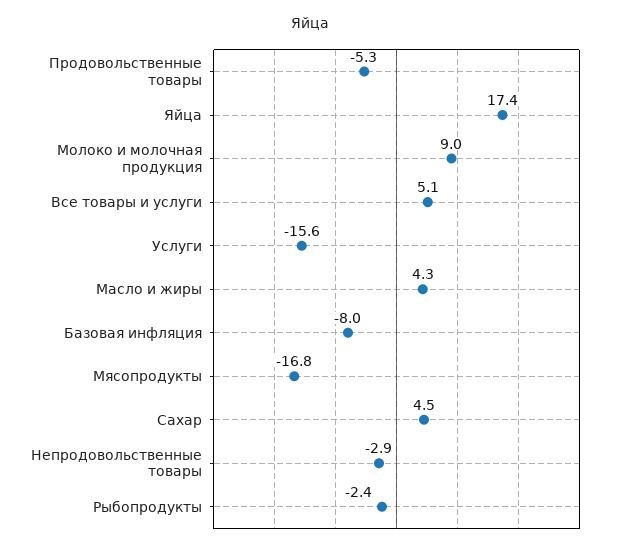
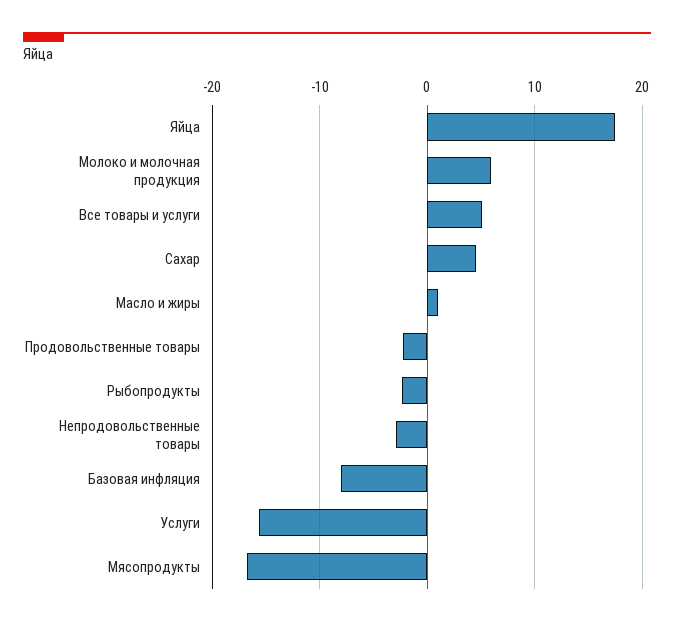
Продовольственные товары: -5.3 -> -2
Молоко и молочная продукция: 9 -> 6
Масло и жиры: 4.3 -> 1

